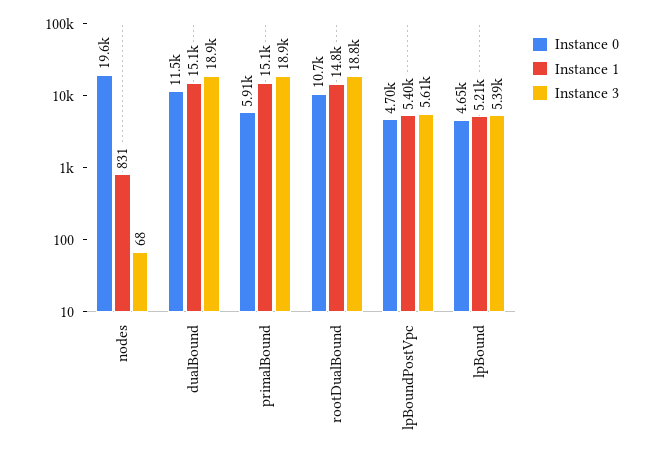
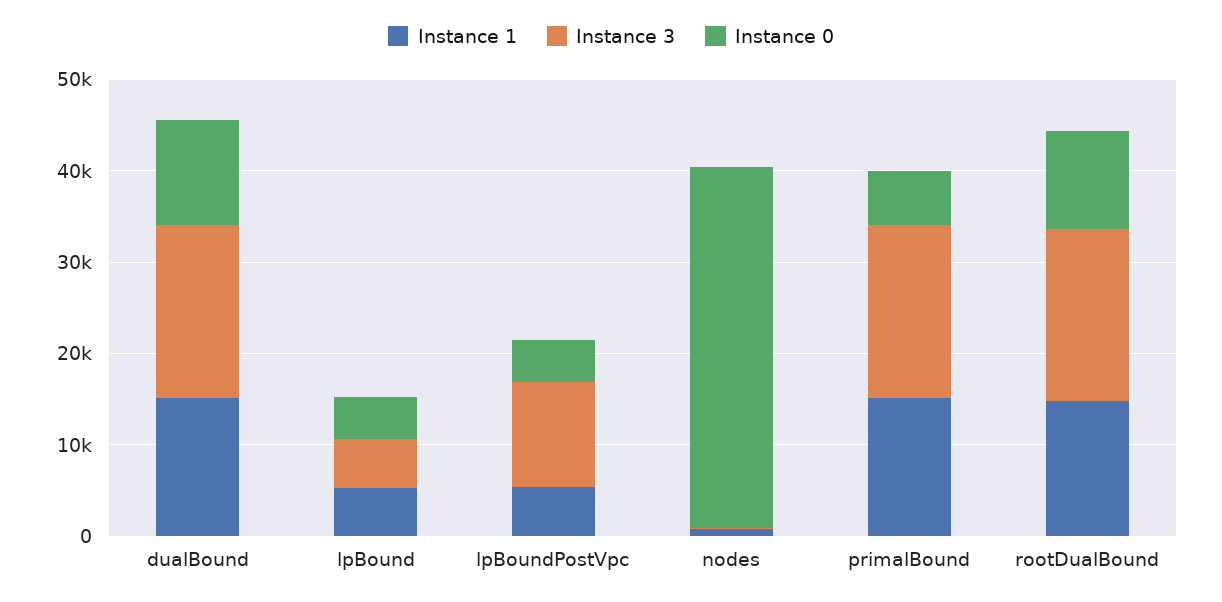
Instance 0, nodes: 19600 -> 40000
Instance 3, lpBoundPostVpc: 5610 -> 12000

